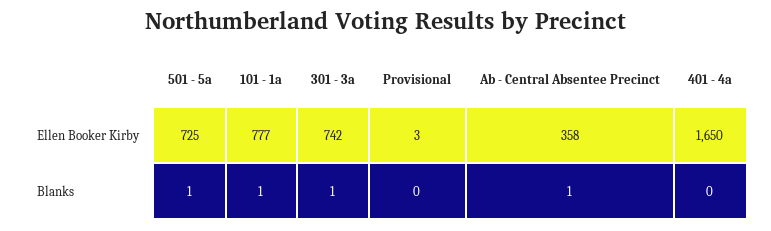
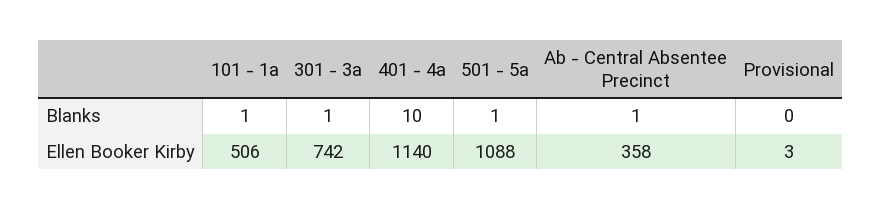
501 - 5a, Ellen Booker Kirby: 725 -> 1088
101 - 1a, Ellen Booker Kirby: 777 -> 506
401 - 4a, Ellen Booker Kirby: 1650 -> 1140
401 - 4a, Blanks: 0 -> 10

